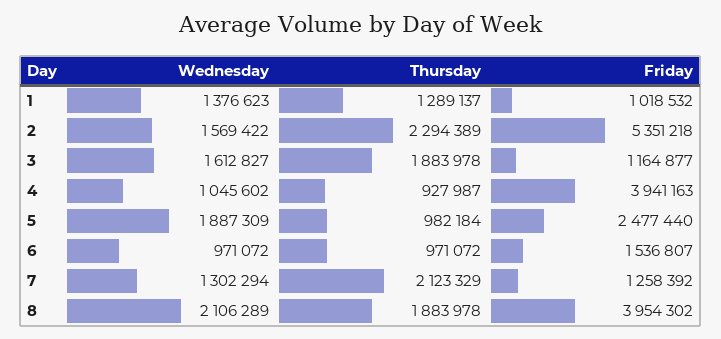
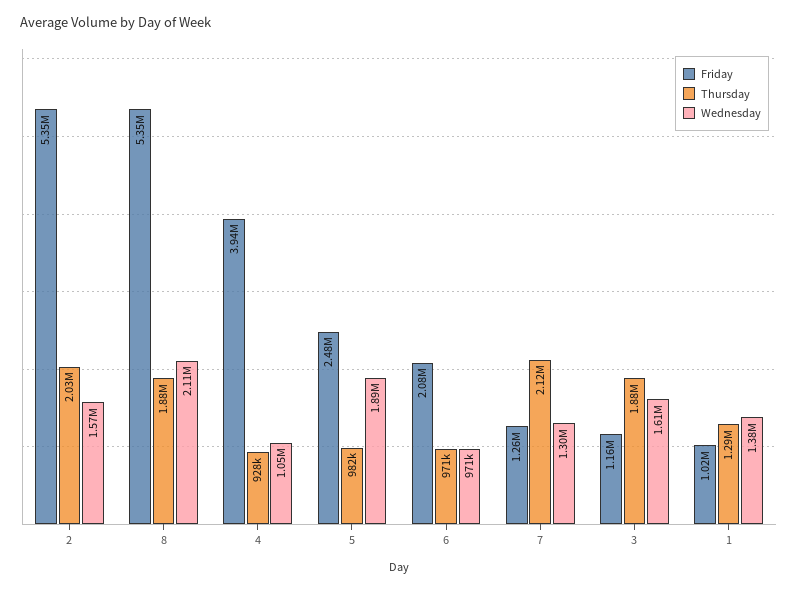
Thursday, 2: 2294389 -> 2030000
Friday, 6: 1536807 -> 2080000
Friday, 8: 3954302 -> 5350000

